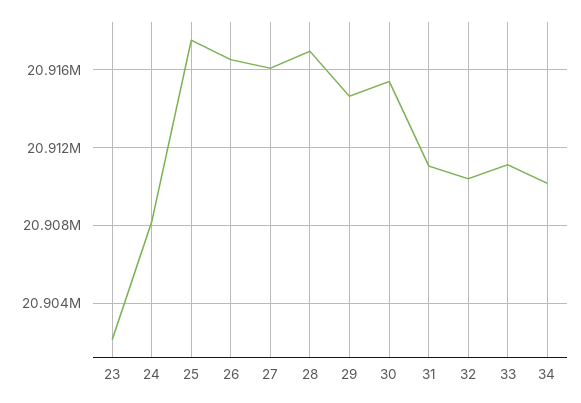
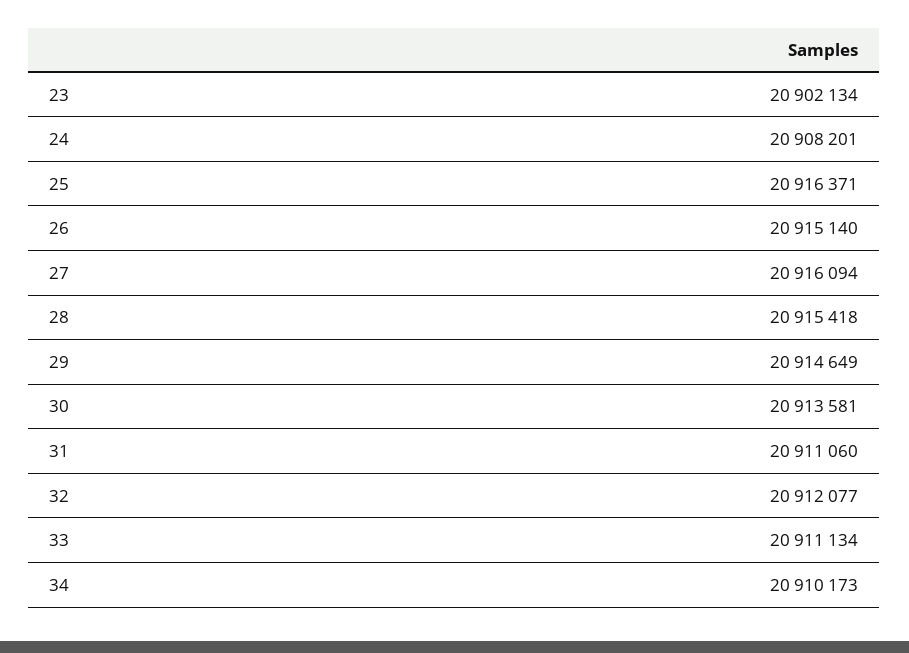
25: 20917500 -> 20916371
26: 20916500 -> 20915140
28: 20917000 -> 20915418
30: 20915500 -> 20913581
32: 20910500 -> 20912077

